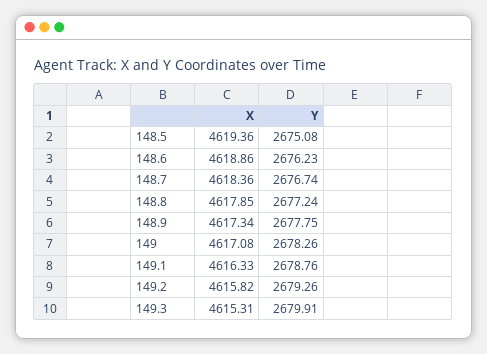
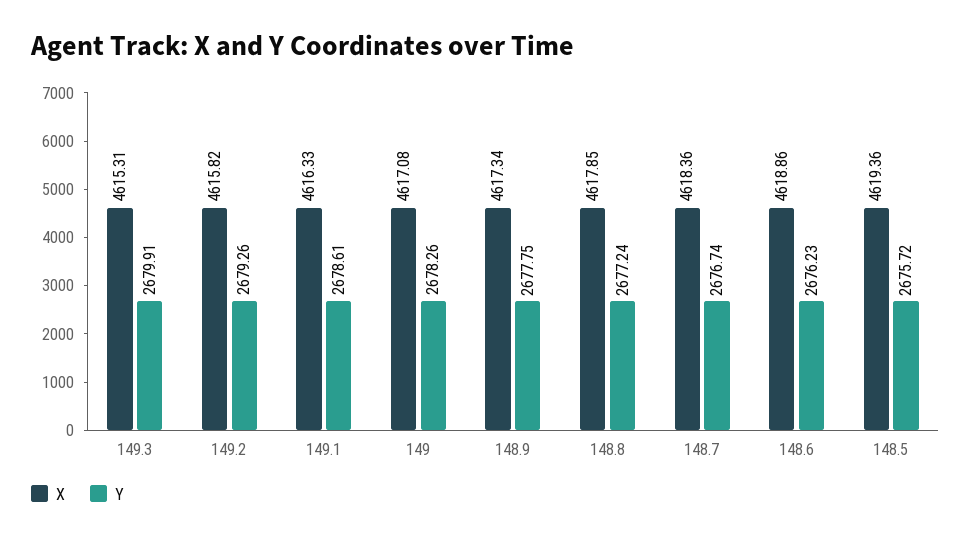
Y, 148.5: 2675.08 -> 2675.72
Y, 149.1: 2678.76 -> 2678.61

